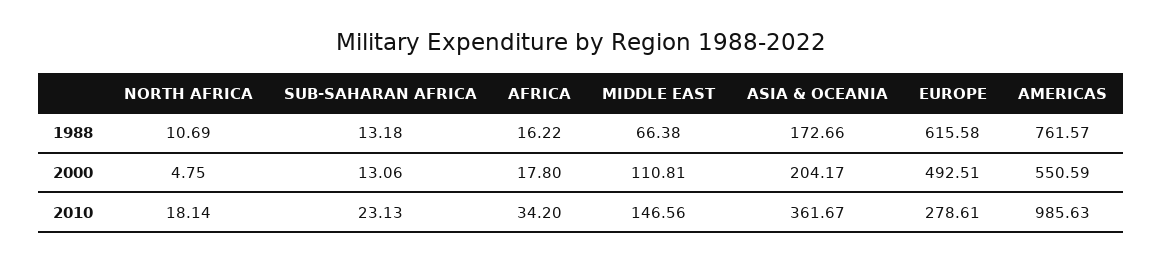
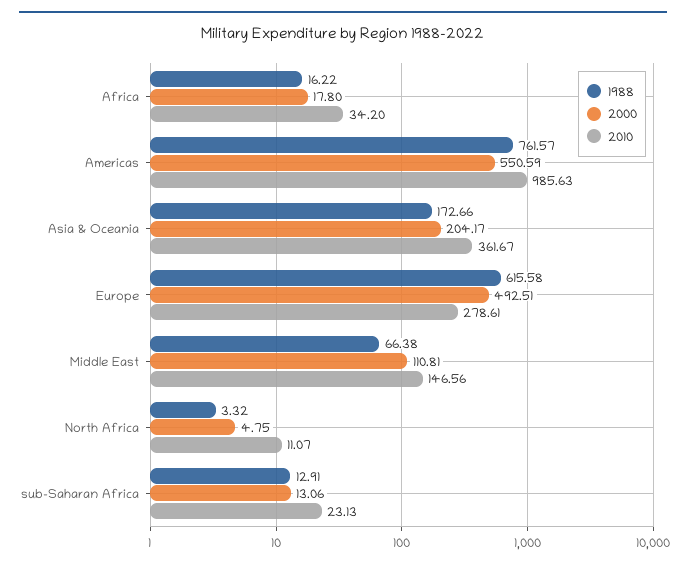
1988, NORTH AFRICA: 10.69 -> 3.32
1988, SUB-SAHARAN AFRICA: 13.18 -> 12.91
2010, NORTH AFRICA: 18.14 -> 11.07

